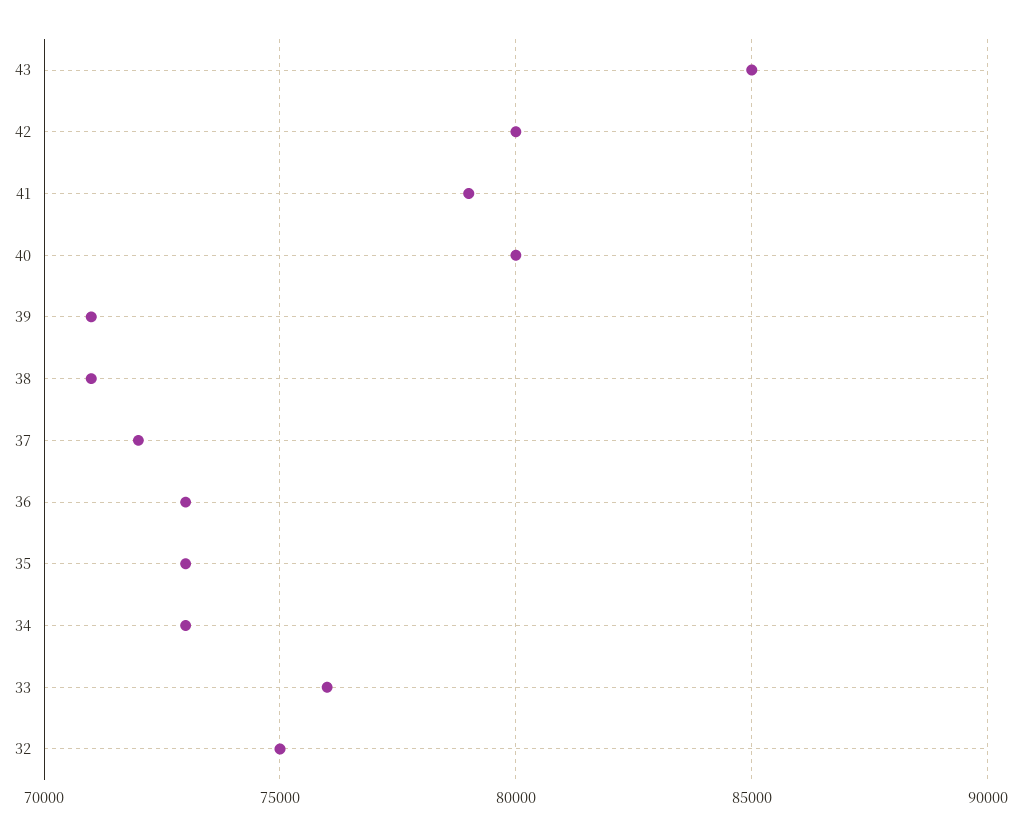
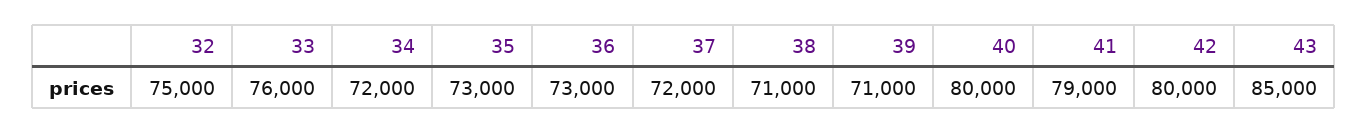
34: 73000 -> 72000

